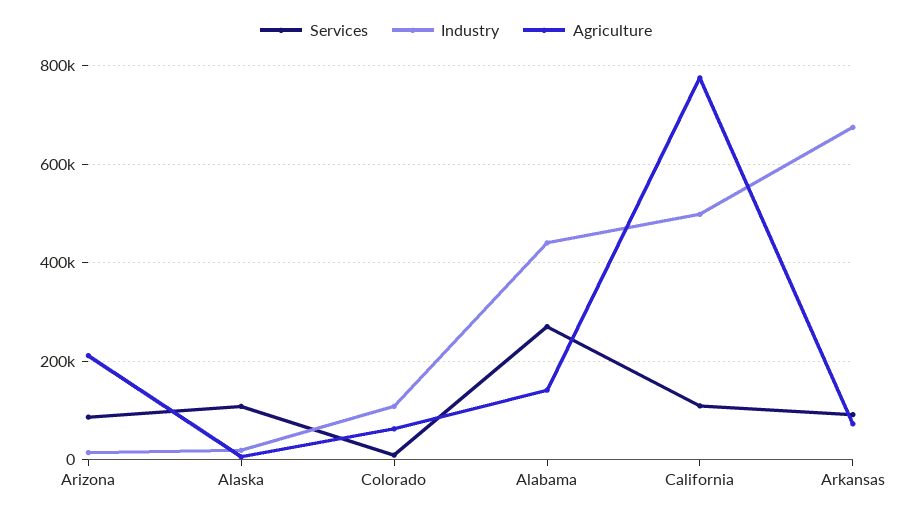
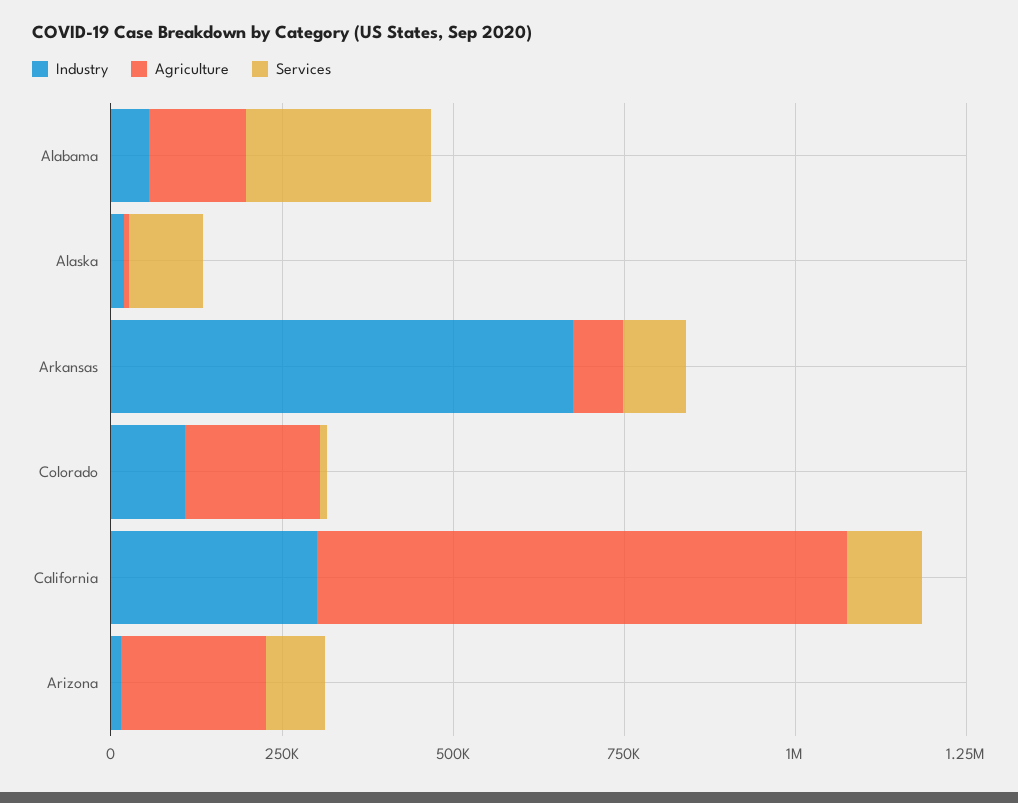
Agriculture, Colorado: 60000 -> 200000
Industry, Alabama: 440000 -> 50000
Industry, California: 500000 -> 300000

